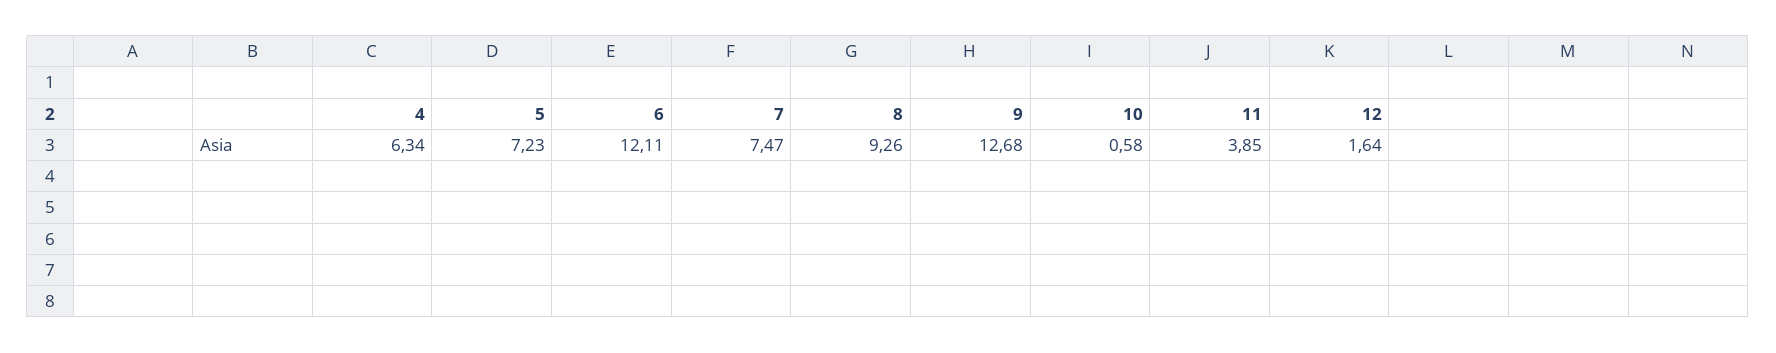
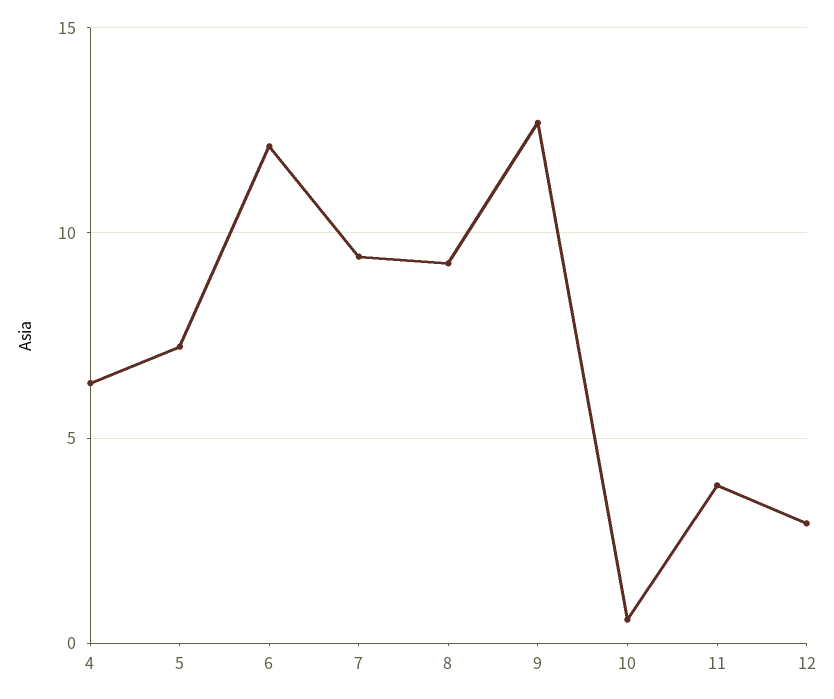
7: 7.47 -> 9.5
12: 1.64 -> 3

